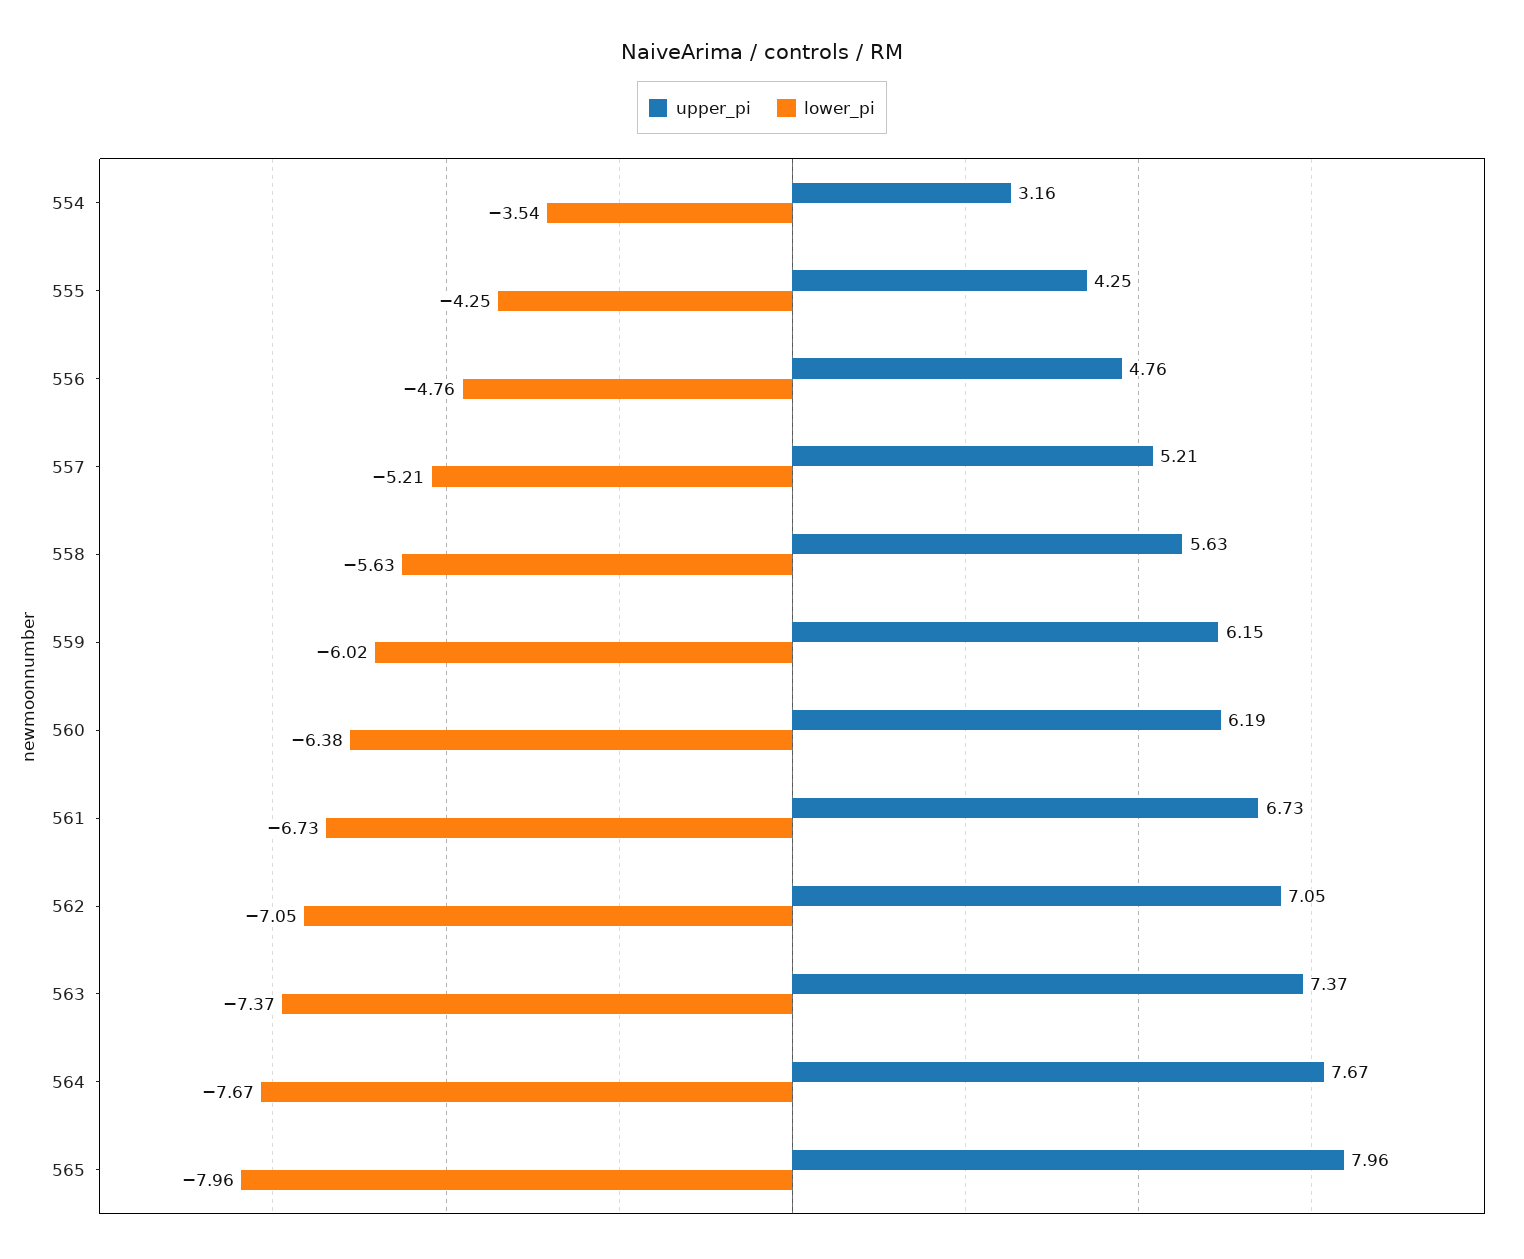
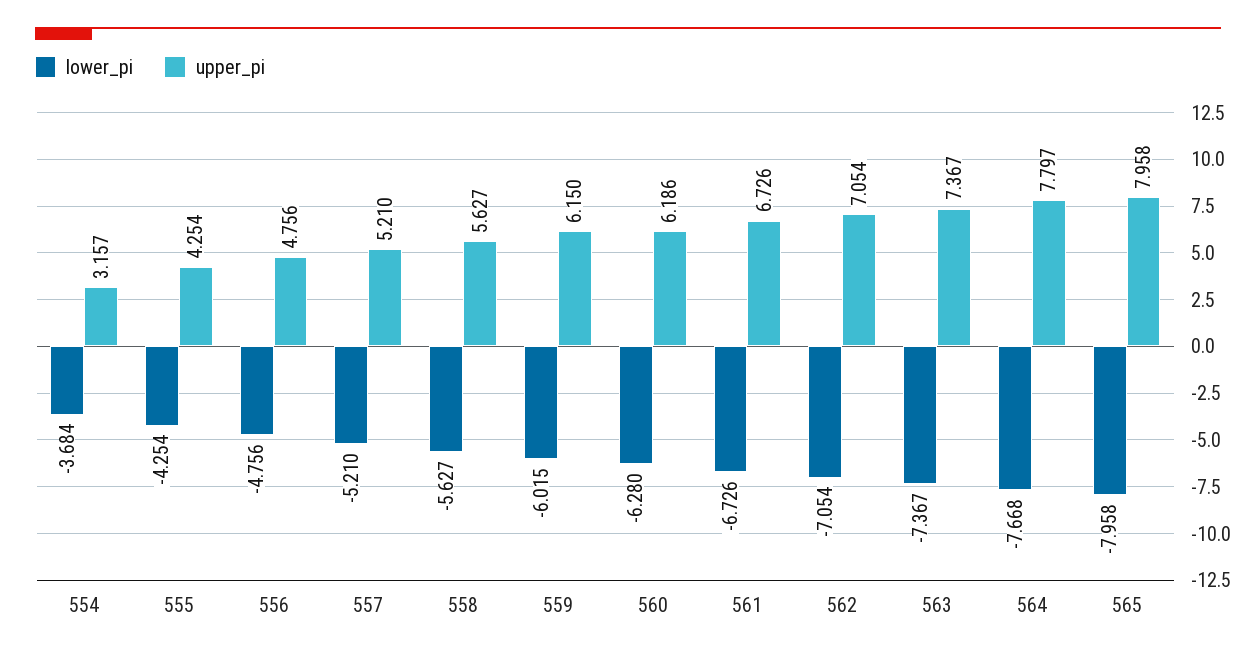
lower_pi, 554: -3.54 -> -3.684
lower_pi, 560: -6.38 -> -6.28
upper_pi, 564: 7.67 -> 7.797

